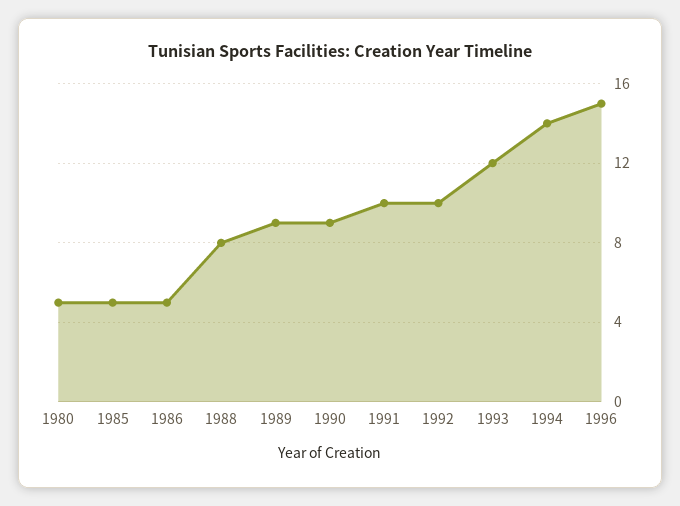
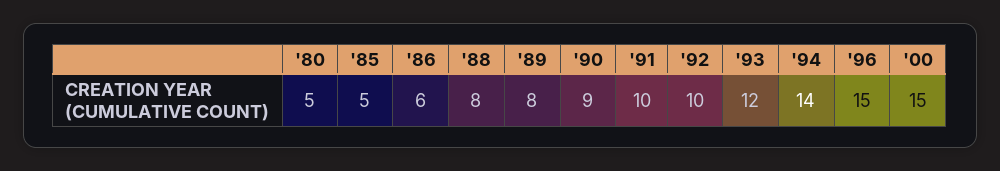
1986: 5 -> 6
1989: 9 -> 8
'00: none -> 15

